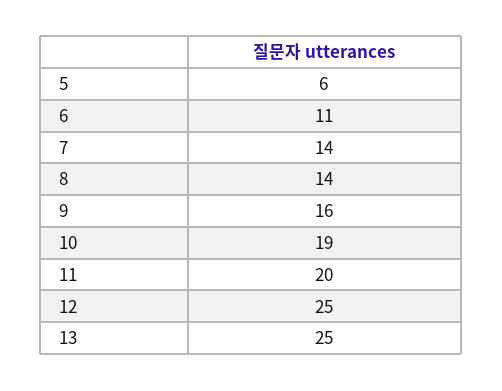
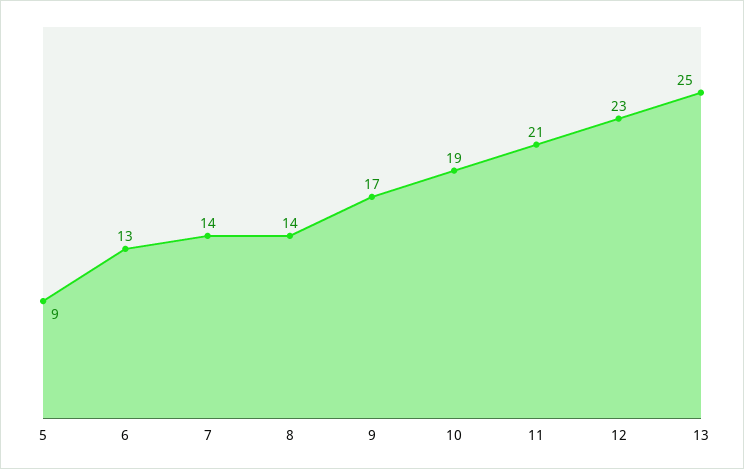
5: 6 -> 9
6: 11 -> 13
9: 16 -> 17
11: 20 -> 21
12: 25 -> 23

